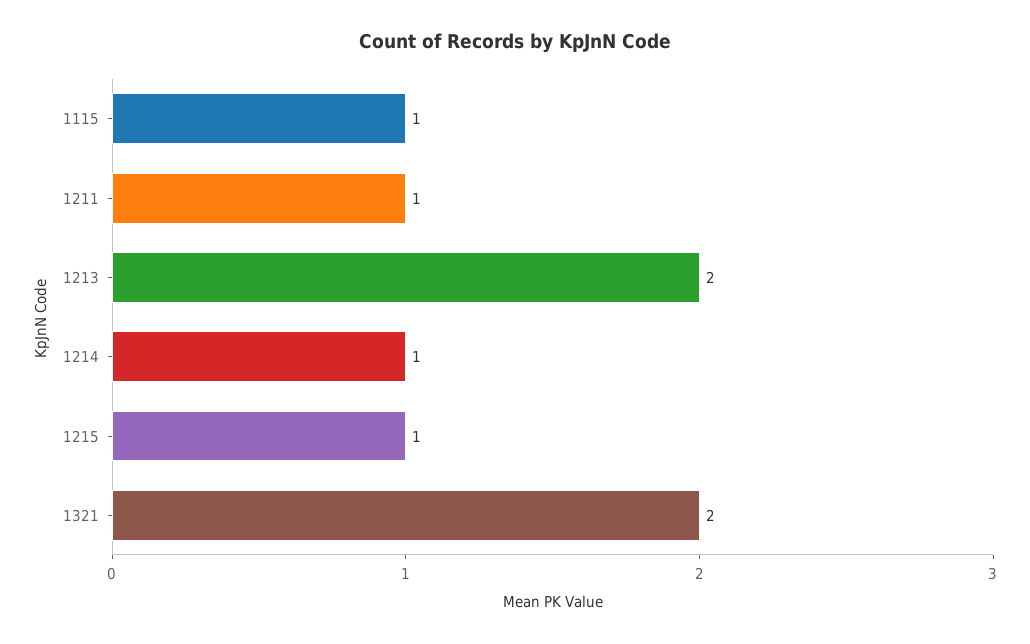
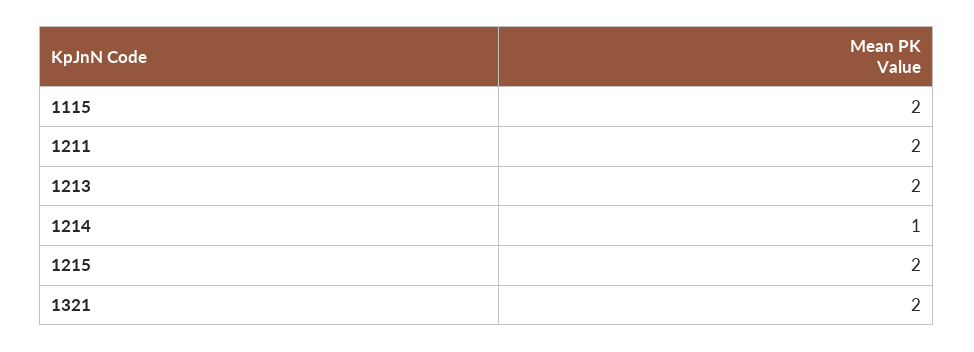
1115: 1 -> 2
1211: 1 -> 2
1215: 1 -> 2

